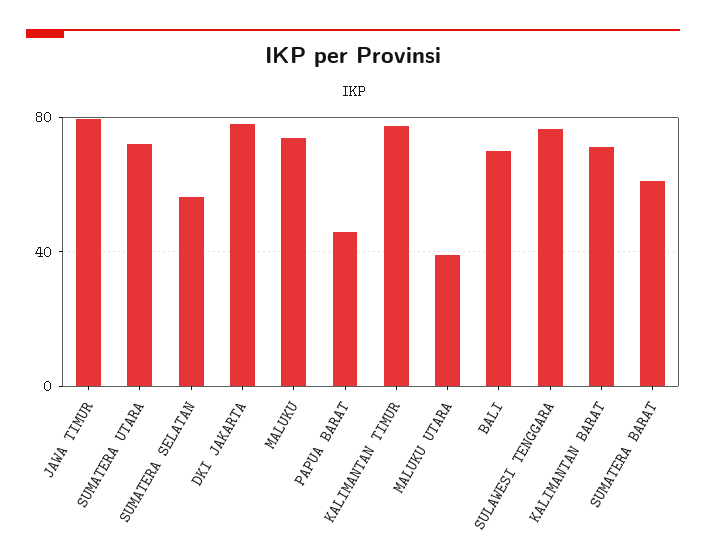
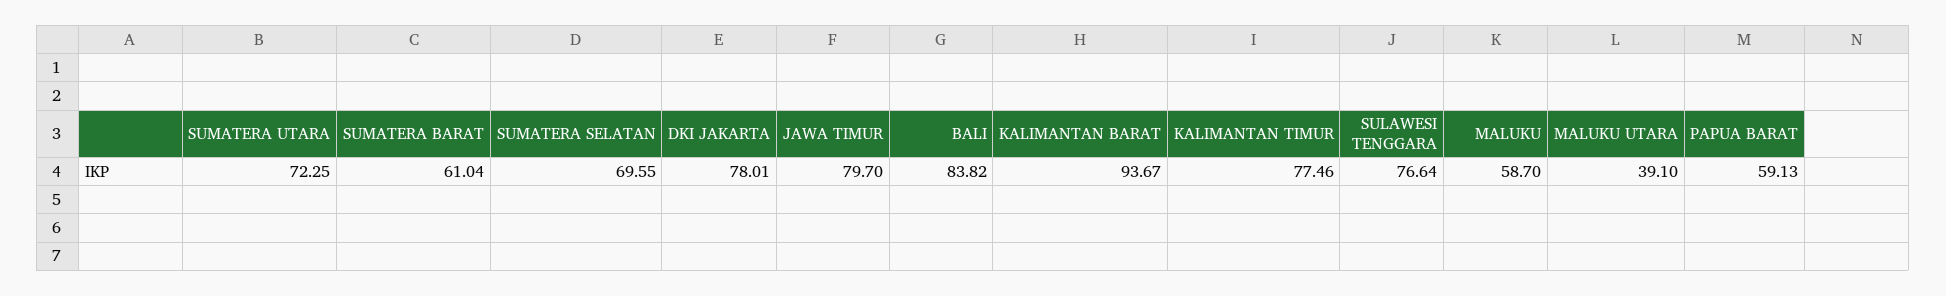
SUMATERA SELATAN: 55 -> 69.55
MALUKU: 75 -> 58.7
PAPUA BARAT: 45 -> 59.13
BALI: 70 -> 83.82
KALIMANTAN BARAT: 70 -> 93.67

